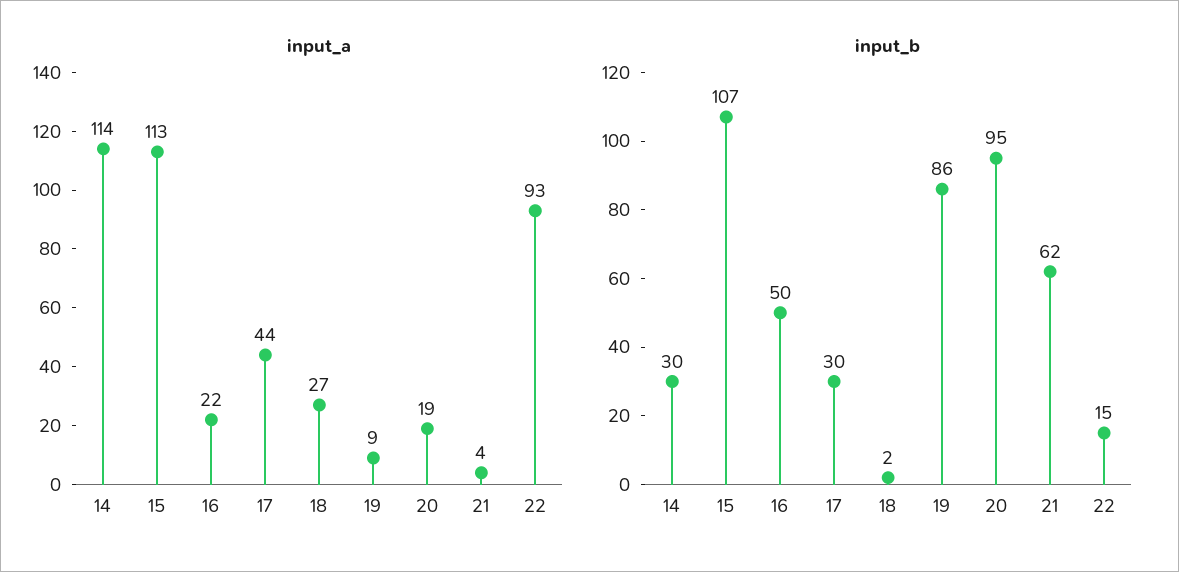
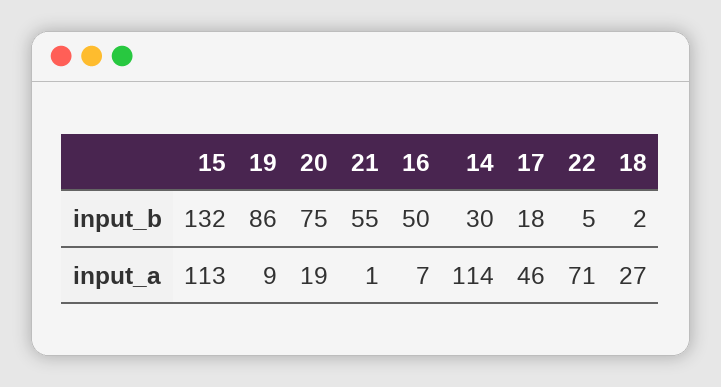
input_a, 16: 22 -> 7
input_a, 17: 44 -> 46
input_a, 21: 4 -> 1
input_a, 22: 93 -> 71
input_b, 15: 107 -> 132
input_b, 17: 30 -> 18
input_b, 20: 95 -> 75
input_b, 21: 62 -> 55
input_b, 22: 15 -> 5

